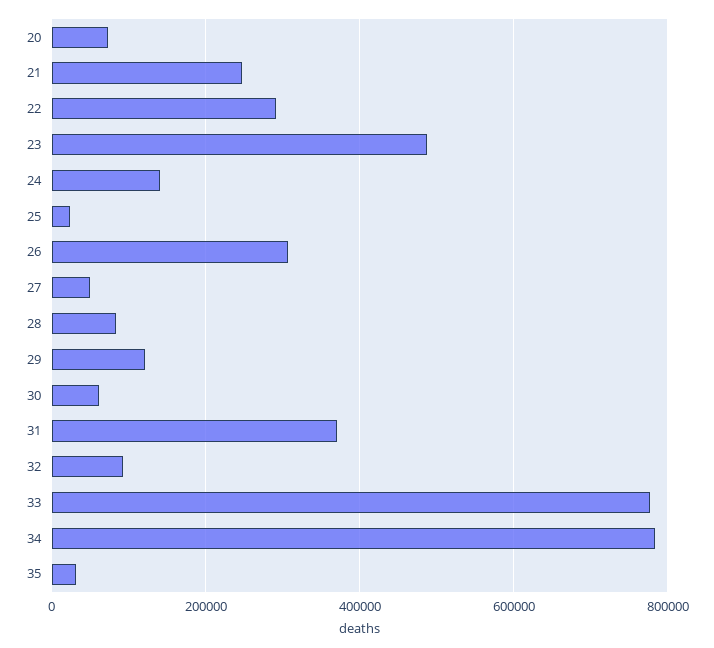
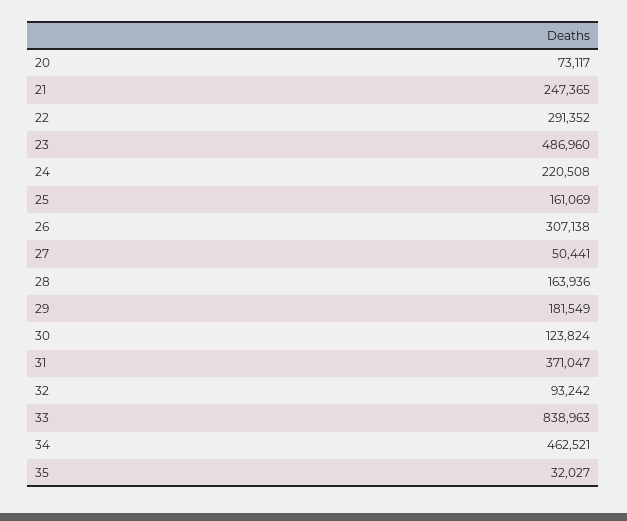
24: 140000 -> 220508
25: 20000 -> 161069
28: 80000 -> 163936
29: 120000 -> 181549
30: 60000 -> 123824
33: 780000 -> 838963
34: 780000 -> 462521

